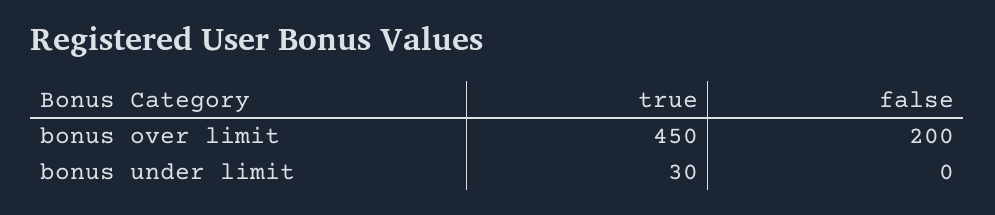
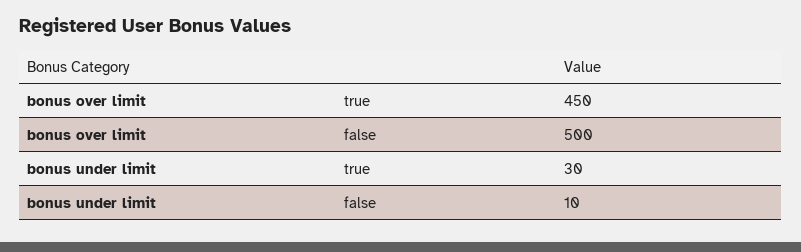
false, bonus over limit: 200 -> 500
false, bonus under limit: 0 -> 10

